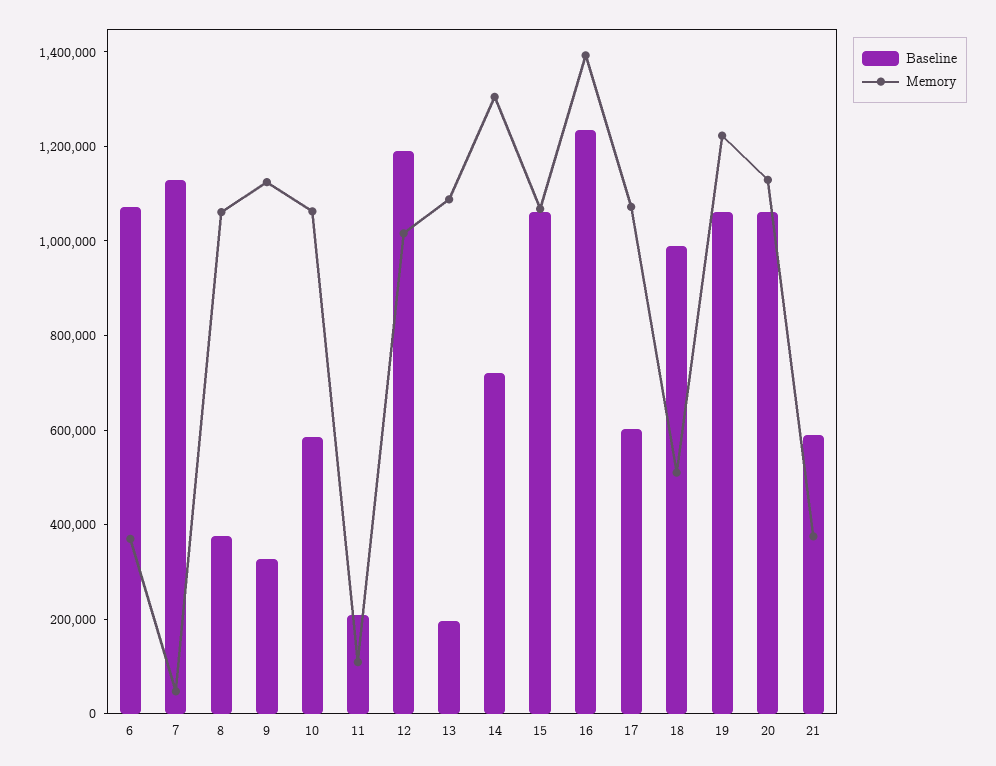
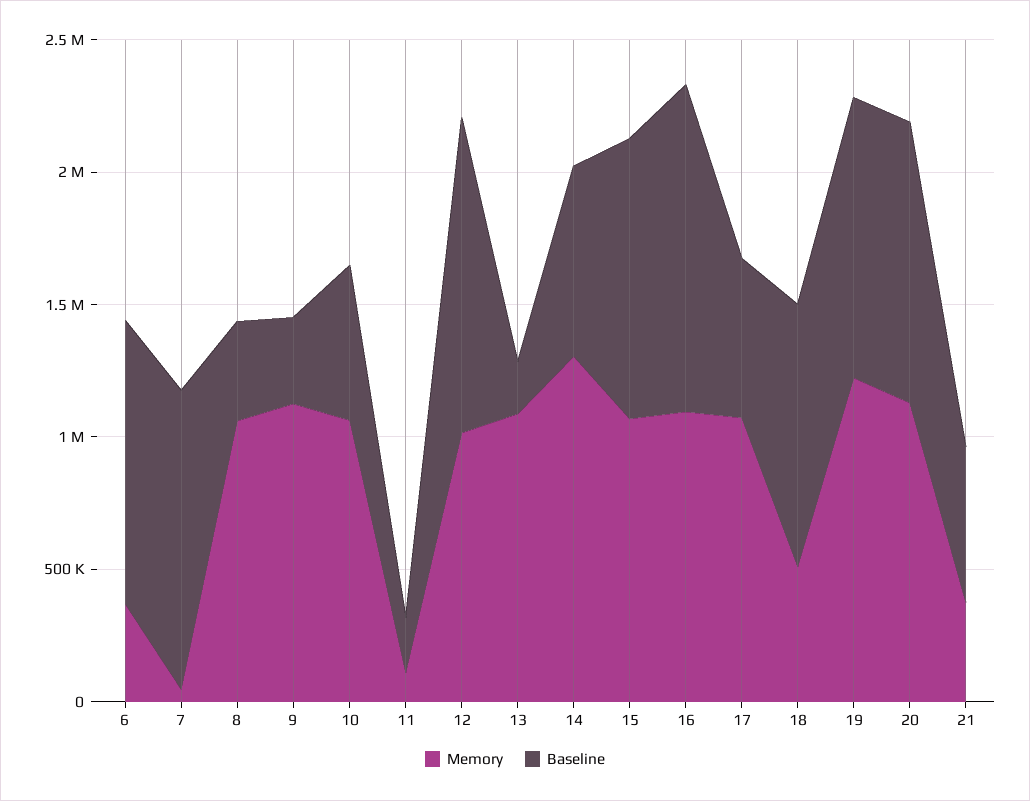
Memory, 16: 1400000 -> 1100000

